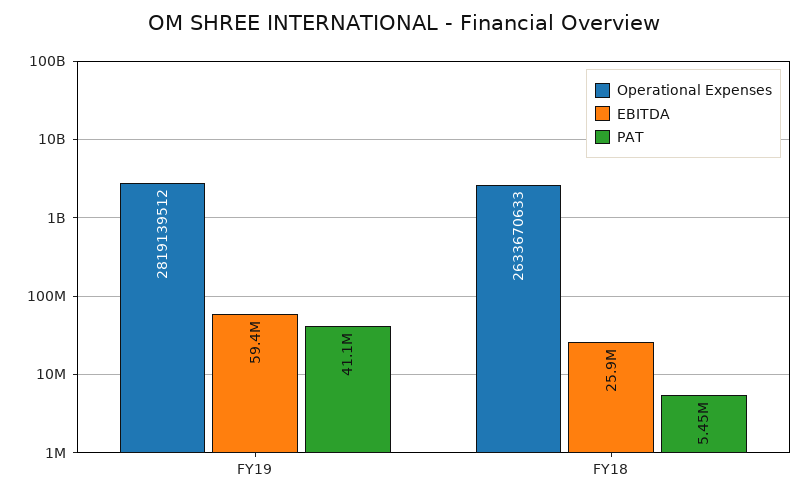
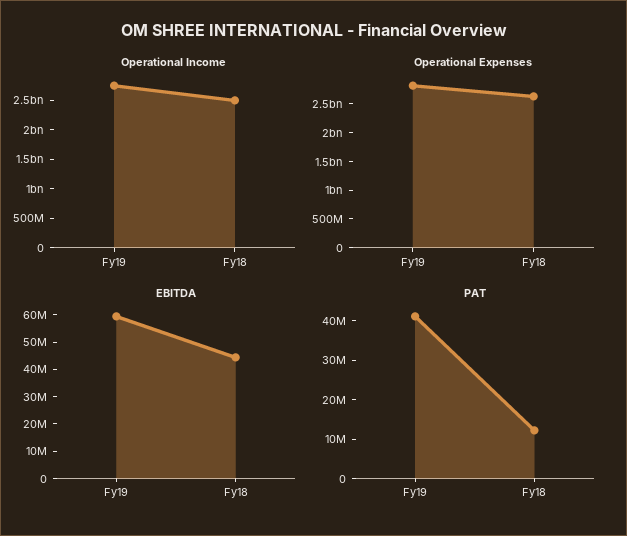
EBITDA, FY18: 25900000 -> 45000000
PAT, FY18: 5450000 -> 12500000
Operational Income, FY19: none -> 2750000000
Operational Income, FY18: none -> 2500000000

